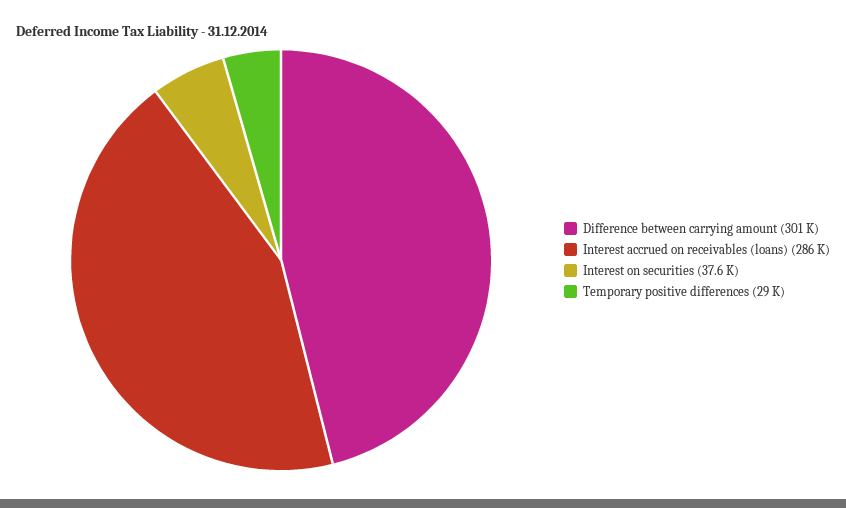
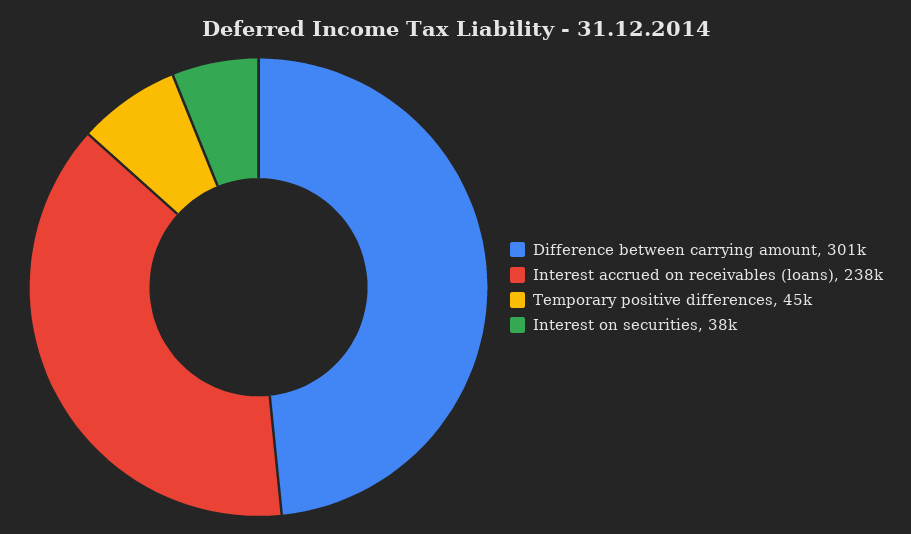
Interest accrued on receivables (loans): 286000 -> 238000
Temporary positive differences: 29000 -> 45000

